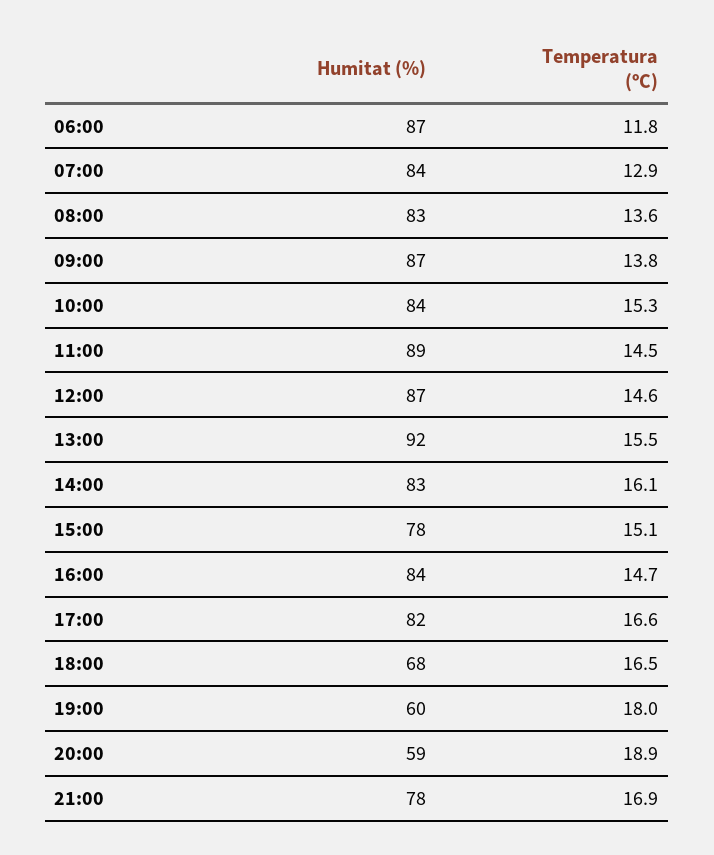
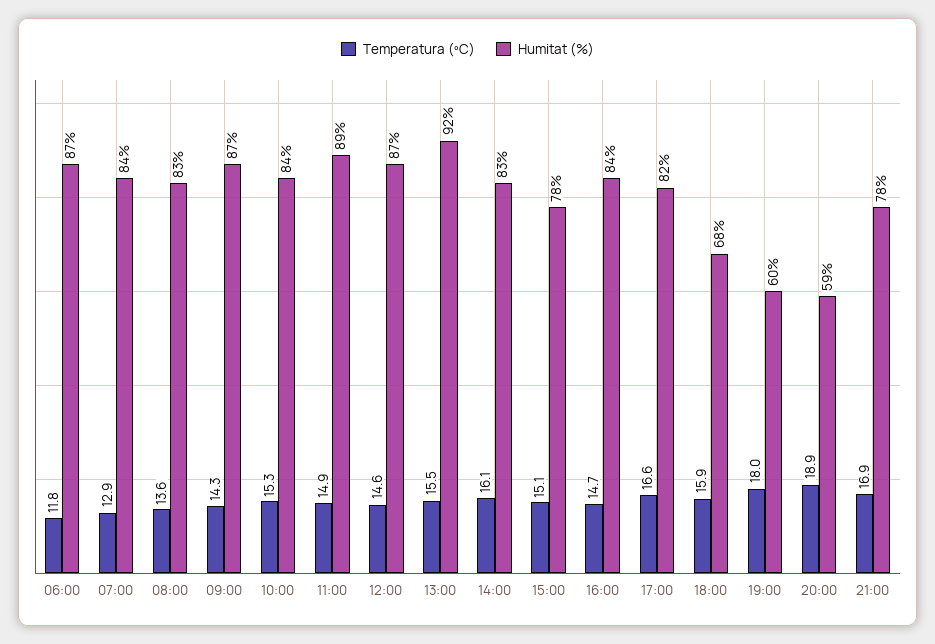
Temperatura (ºC), 09:00: 13.8 -> 14.3
Temperatura (ºC), 11:00: 14.5 -> 14.9
Temperatura (ºC), 18:00: 16.5 -> 15.9

